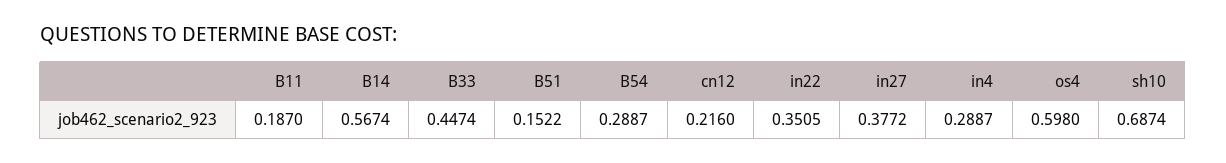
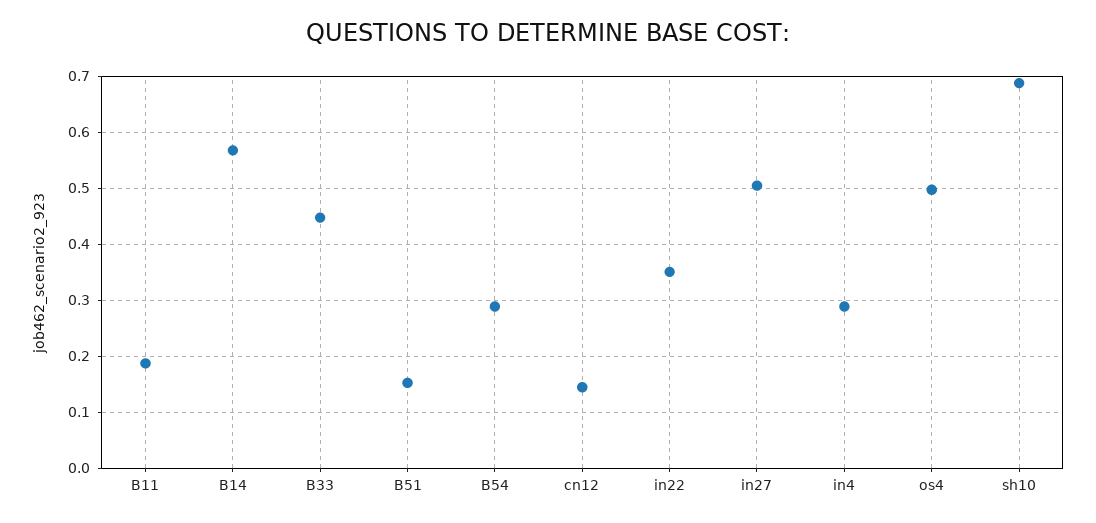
cn12: 0.216 -> 0.14
in27: 0.3772 -> 0.5
os4: 0.598 -> 0.5

